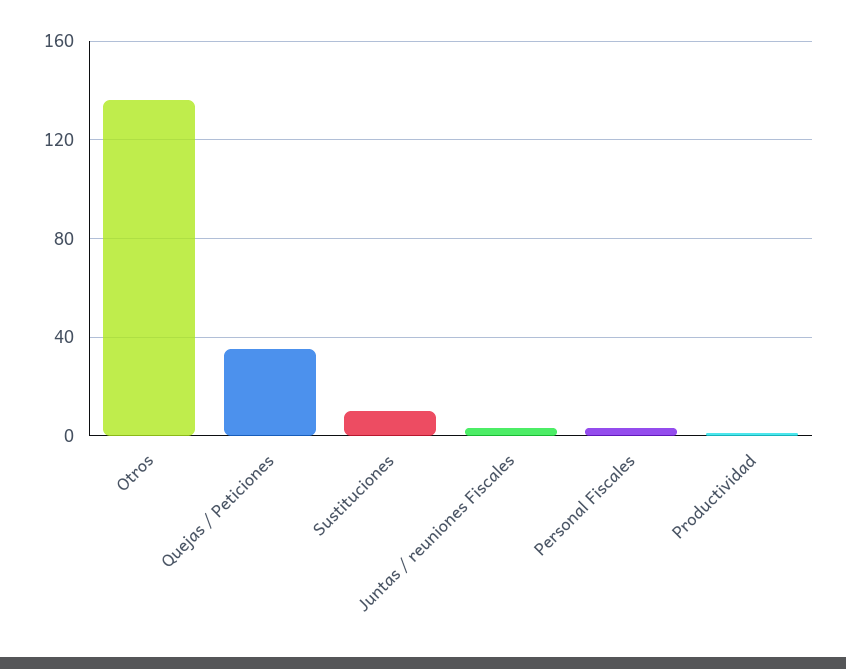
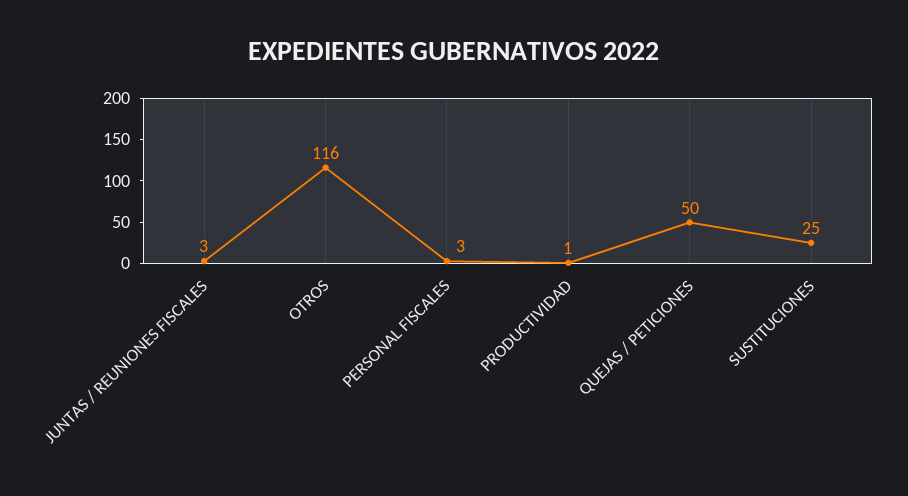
Otros: 135 -> 116
Quejas / Peticiones: 35 -> 50
Sustituciones: 10 -> 25

